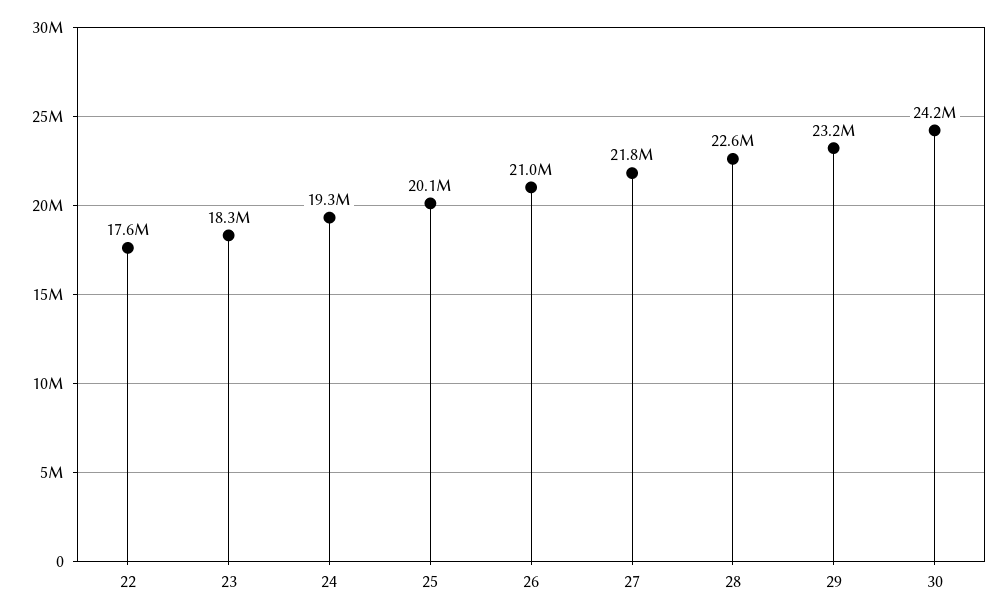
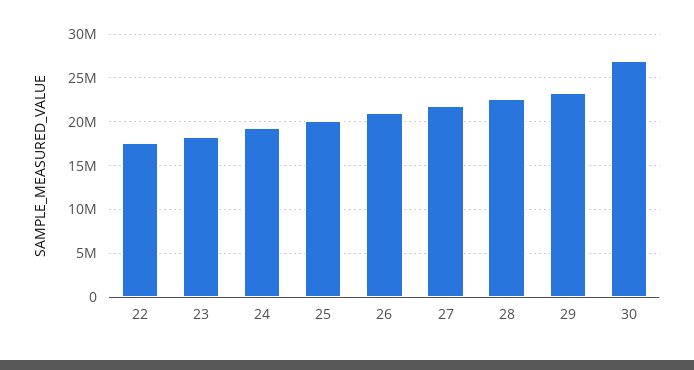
30: 24200000 -> 27000000

